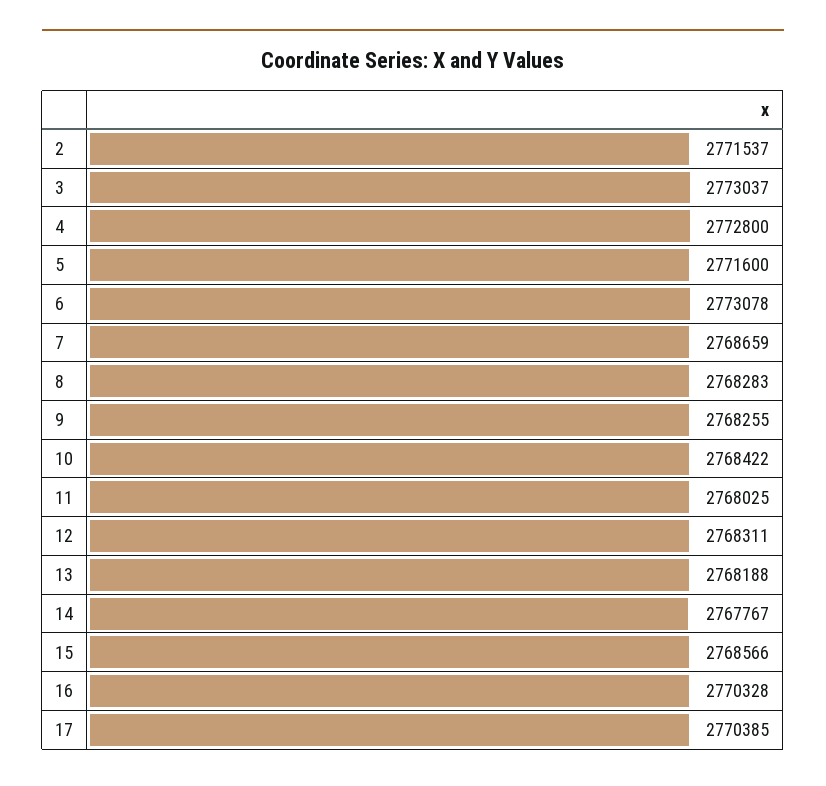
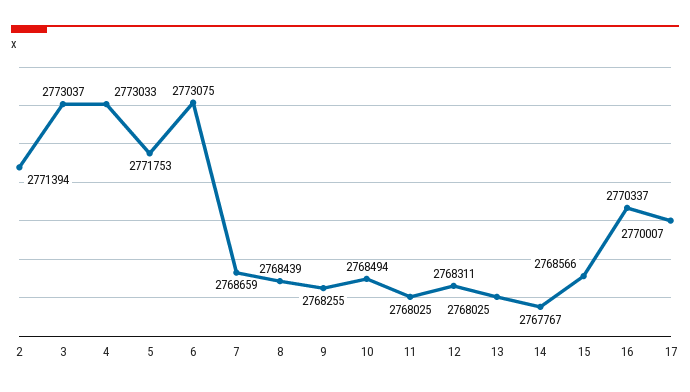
2: 2771537 -> 2771394
4: 2772800 -> 2773033
5: 2771600 -> 2771753
6: 2773078 -> 2773075
8: 2768283 -> 2768439
10: 2768422 -> 2768494
13: 2768188 -> 2768025
16: 2770328 -> 2770337
17: 2770385 -> 2770007

